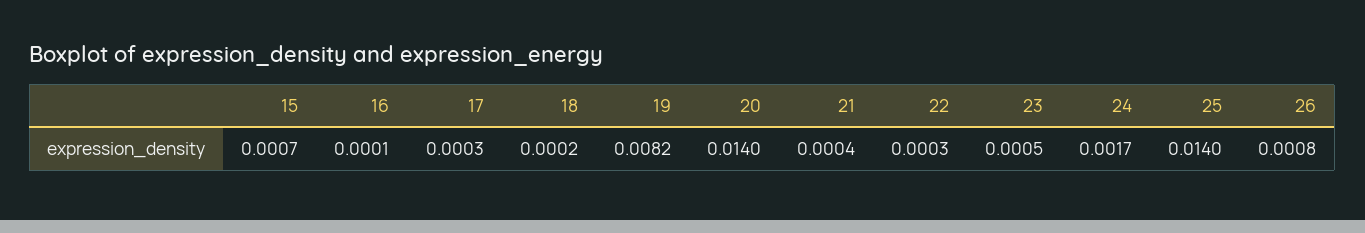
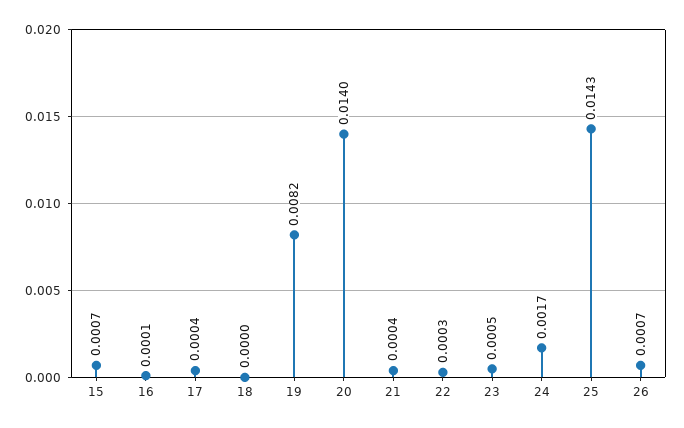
17: 0.0003 -> 0.0004
18: 0.0002 -> 0
25: 0.014 -> 0.0143
26: 0.0008 -> 0.0007

